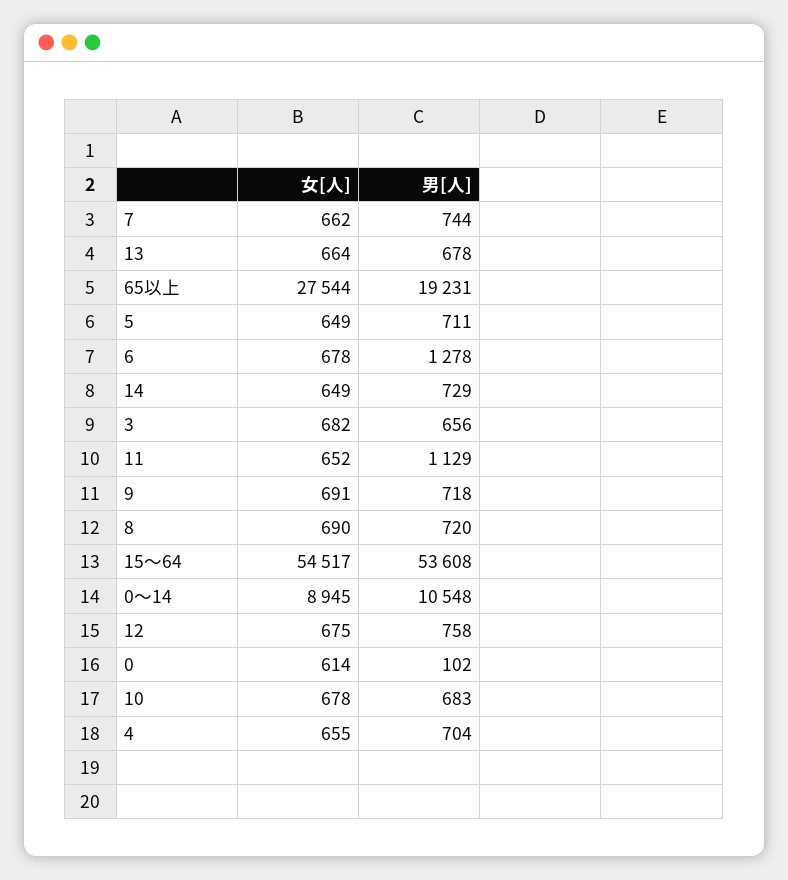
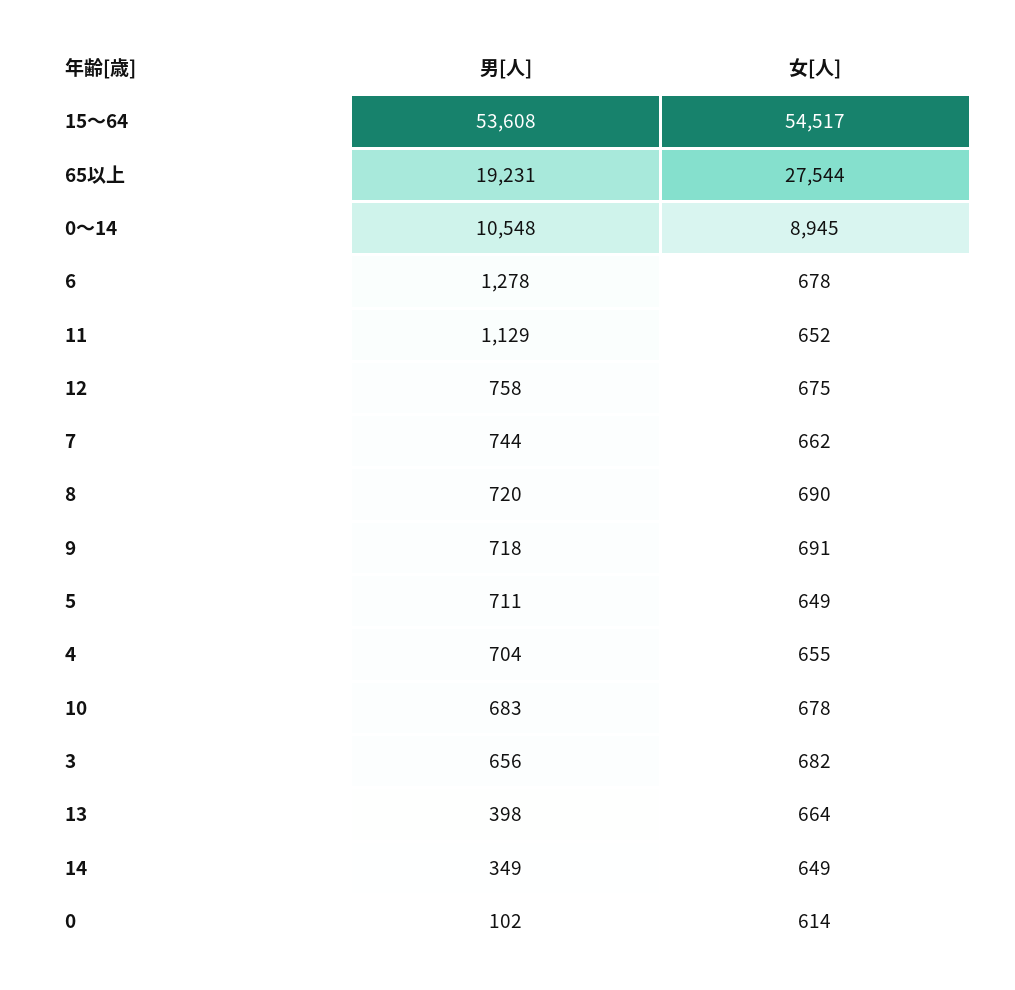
男[人], 13: 678 -> 398
男[人], 14: 729 -> 349

